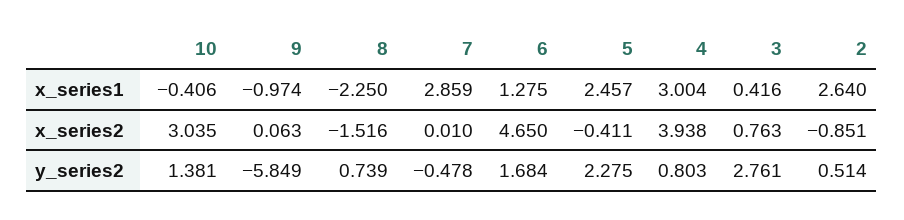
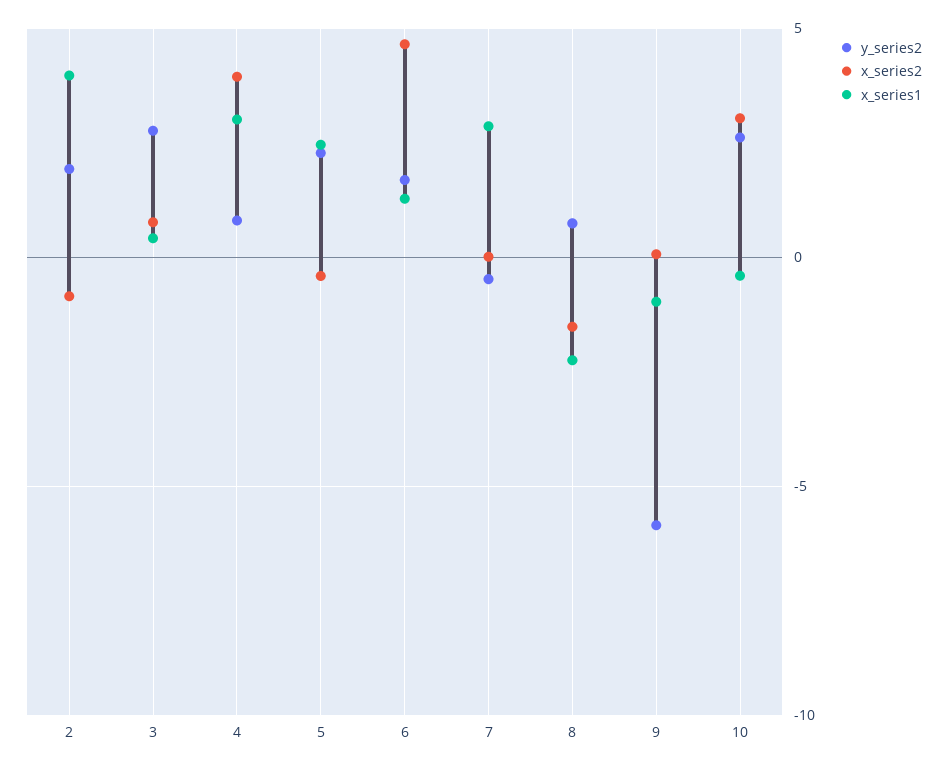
x_series1, 2: 2.64 -> 4
y_series2, 10: 1.381 -> 2.5
y_series2, 2: 0.514 -> 2

